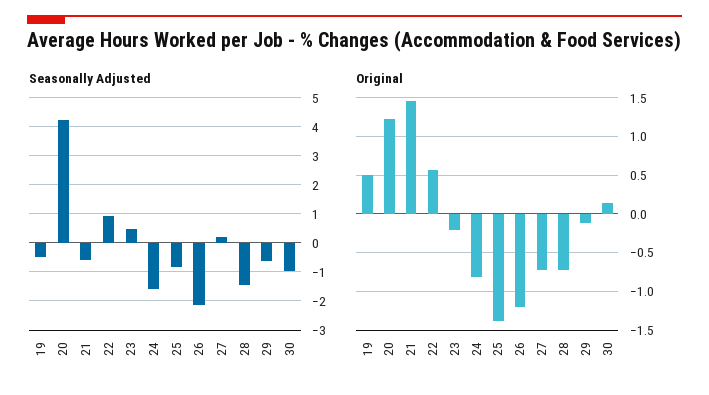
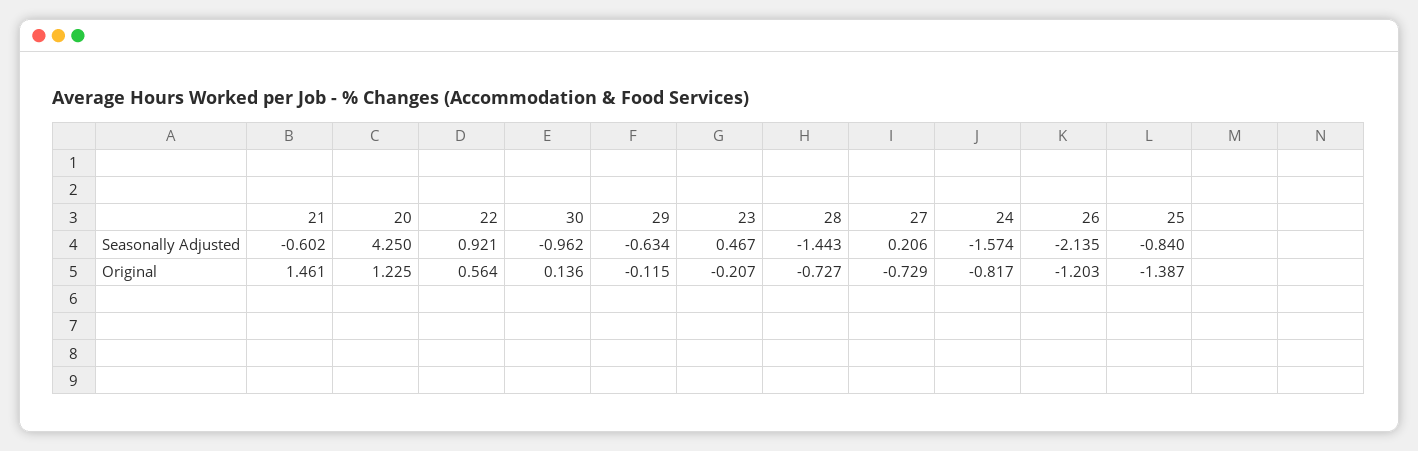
Seasonally Adjusted, 19: -0.5 -> none
Original, 19: 0.5 -> none

